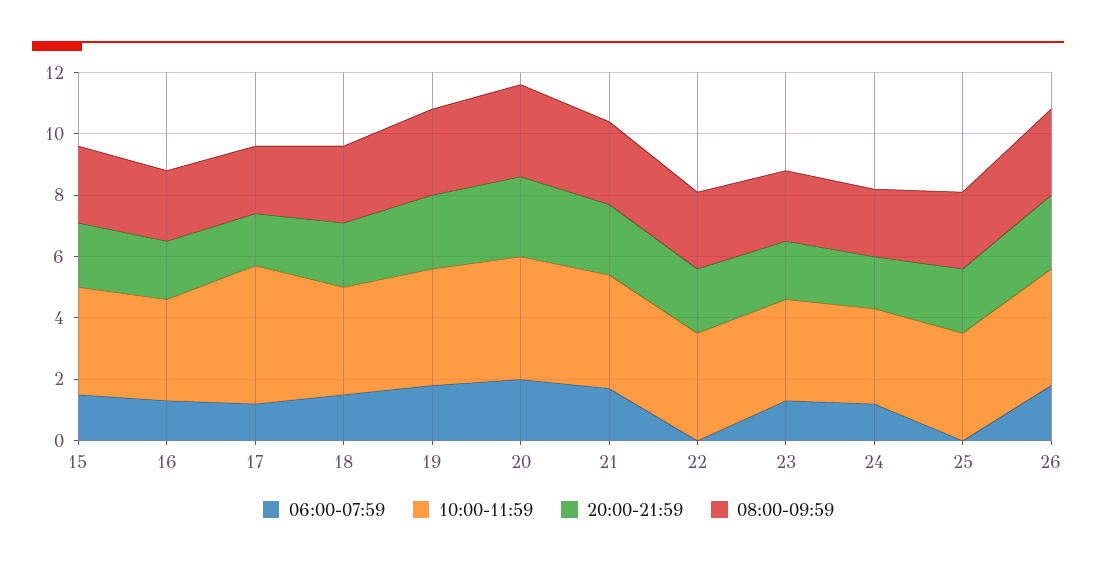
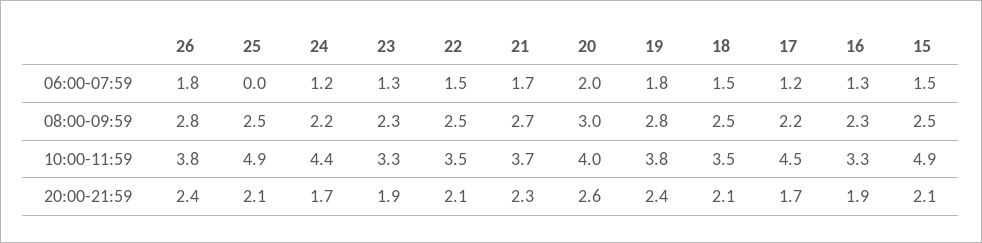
10:00-11:59, 15: 3.5 -> 4.9
06:00-07:59, 22: 0 -> 1.5
10:00-11:59, 24: 3 -> 4.4
10:00-11:59, 25: 3.5 -> 4.9

